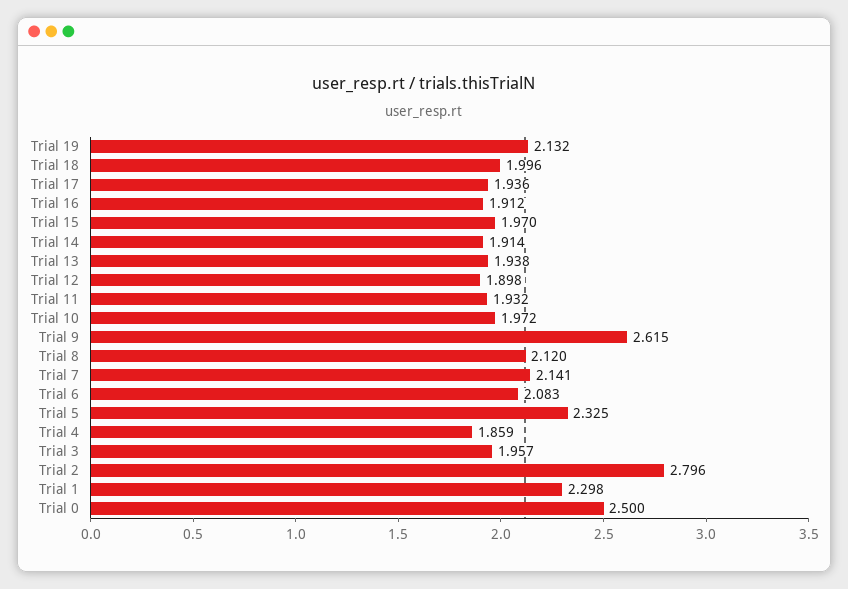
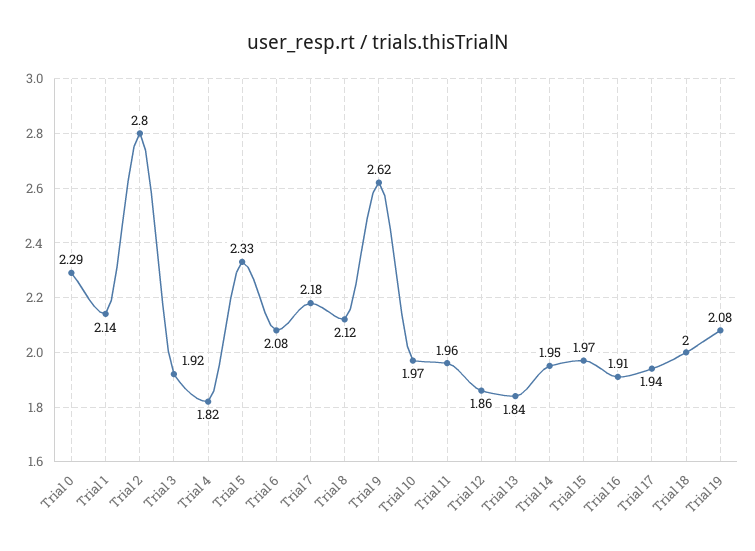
Trial 19: 2.132 -> 2.08
Trial 14: 1.914 -> 1.95
Trial 13: 1.938 -> 1.84
Trial 12: 1.898 -> 1.86
Trial 11: 1.932 -> 1.96
Trial 7: 2.141 -> 2.18
Trial 4: 1.859 -> 1.82
Trial 3: 1.957 -> 1.92
Trial 1: 2.298 -> 2.14
Trial 0: 2.5 -> 2.29

